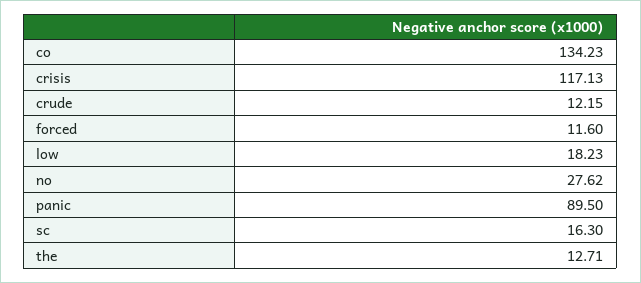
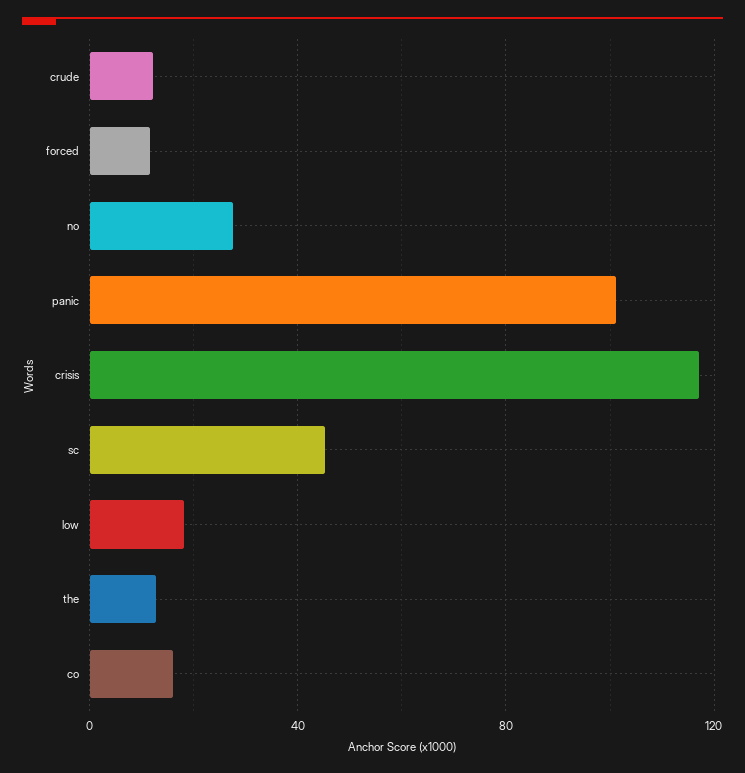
co: 134.23 -> 15
panic: 89.5 -> 100
sc: 16.3 -> 45

